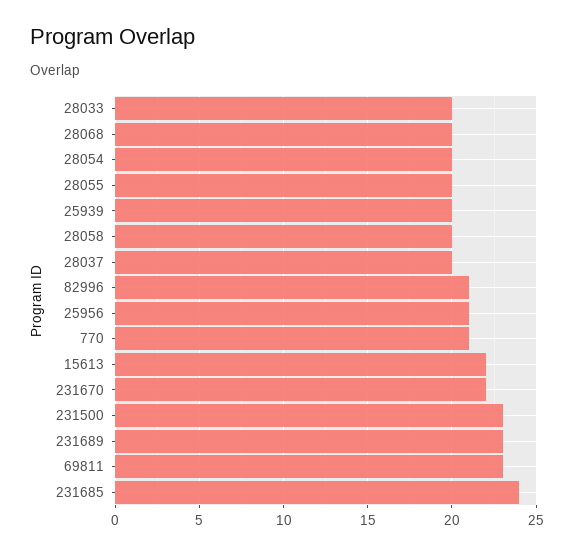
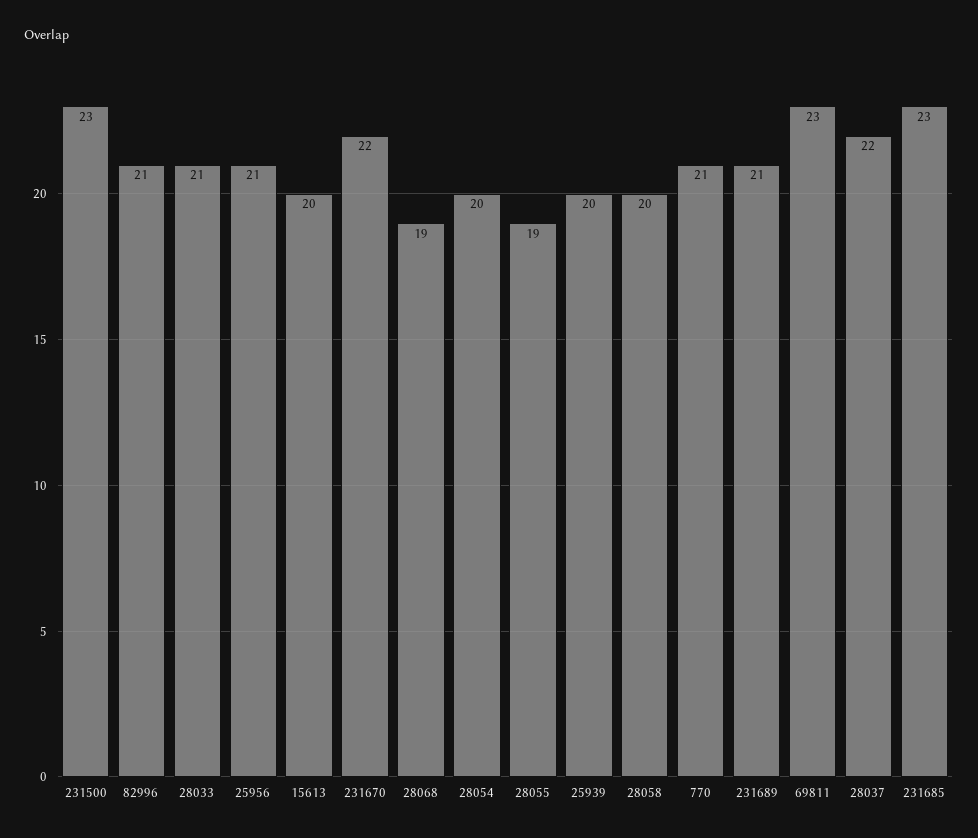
28033: 20 -> 21
28068: 20 -> 19
28055: 20 -> 19
28037: 20 -> 22
15613: 22 -> 20
231689: 23 -> 21
231685: 24 -> 23

